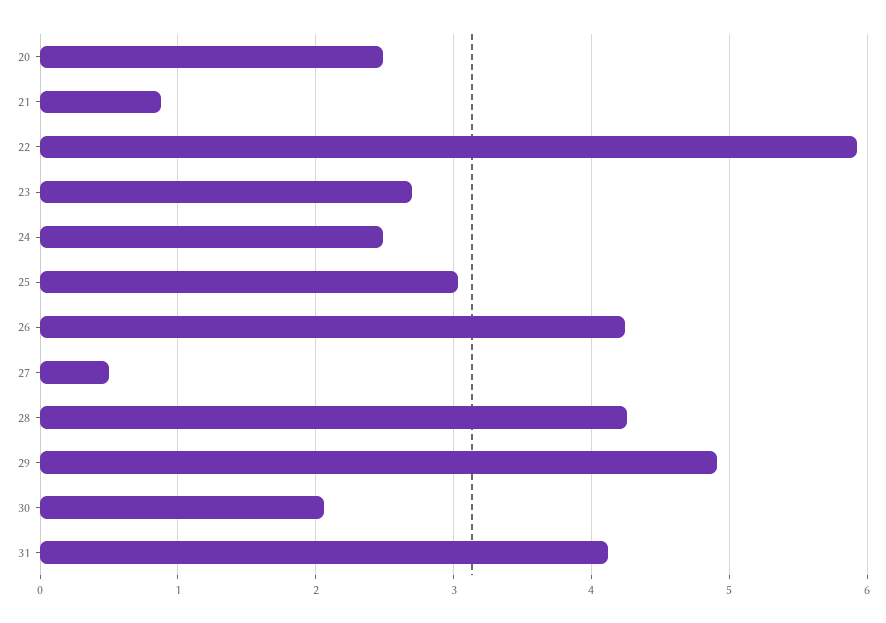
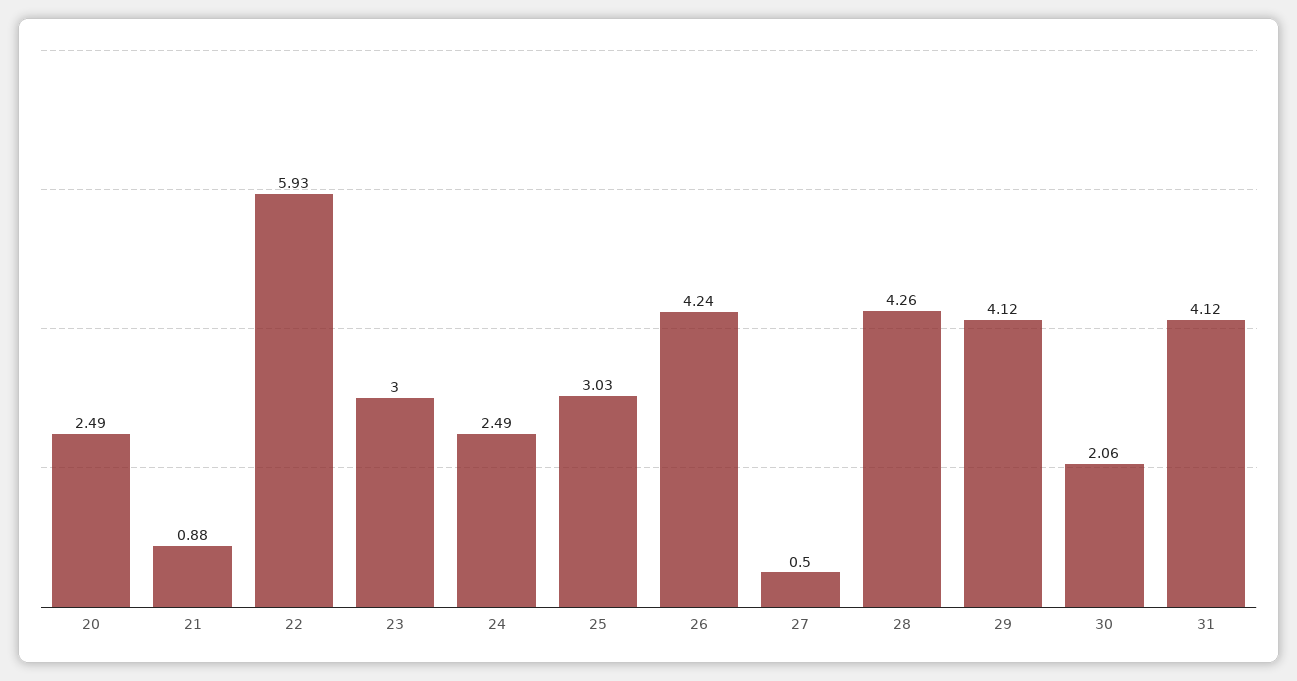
23: 2.7 -> 3
29: 4.9 -> 4.12

